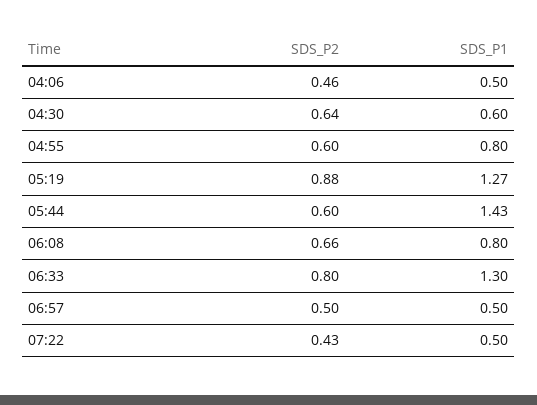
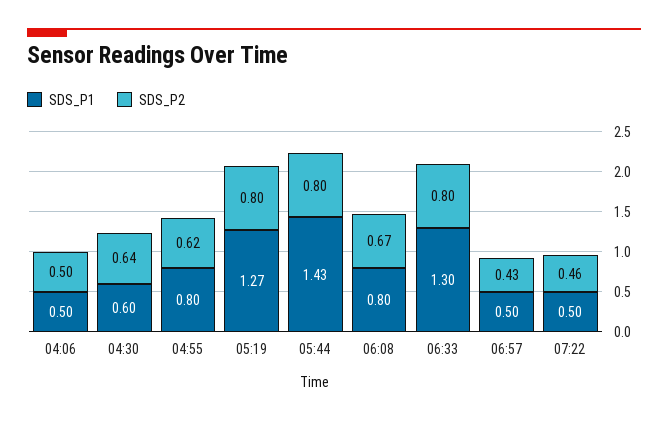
SDS_P2, 04:06: 0.46 -> 0.5
SDS_P2, 04:55: 0.6 -> 0.62
SDS_P2, 05:19: 0.88 -> 0.8
SDS_P2, 05:44: 0.6 -> 0.8
SDS_P2, 06:08: 0.66 -> 0.67
SDS_P2, 06:57: 0.5 -> 0.43
SDS_P2, 07:22: 0.43 -> 0.46

